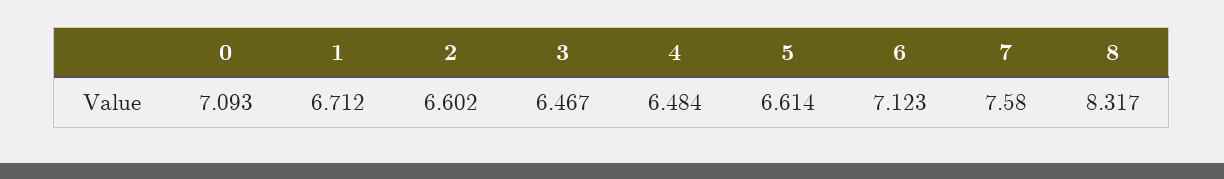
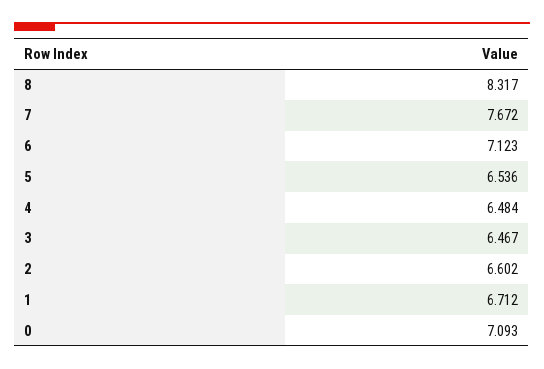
5: 6.614 -> 6.536
7: 7.58 -> 7.672

